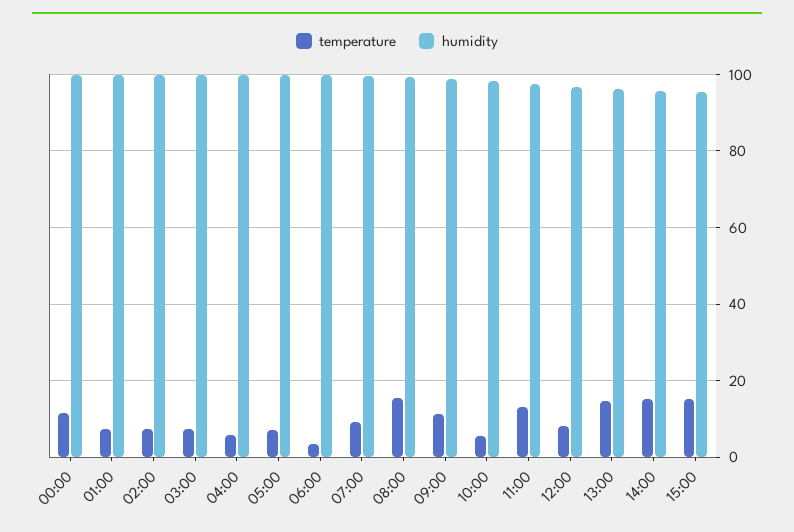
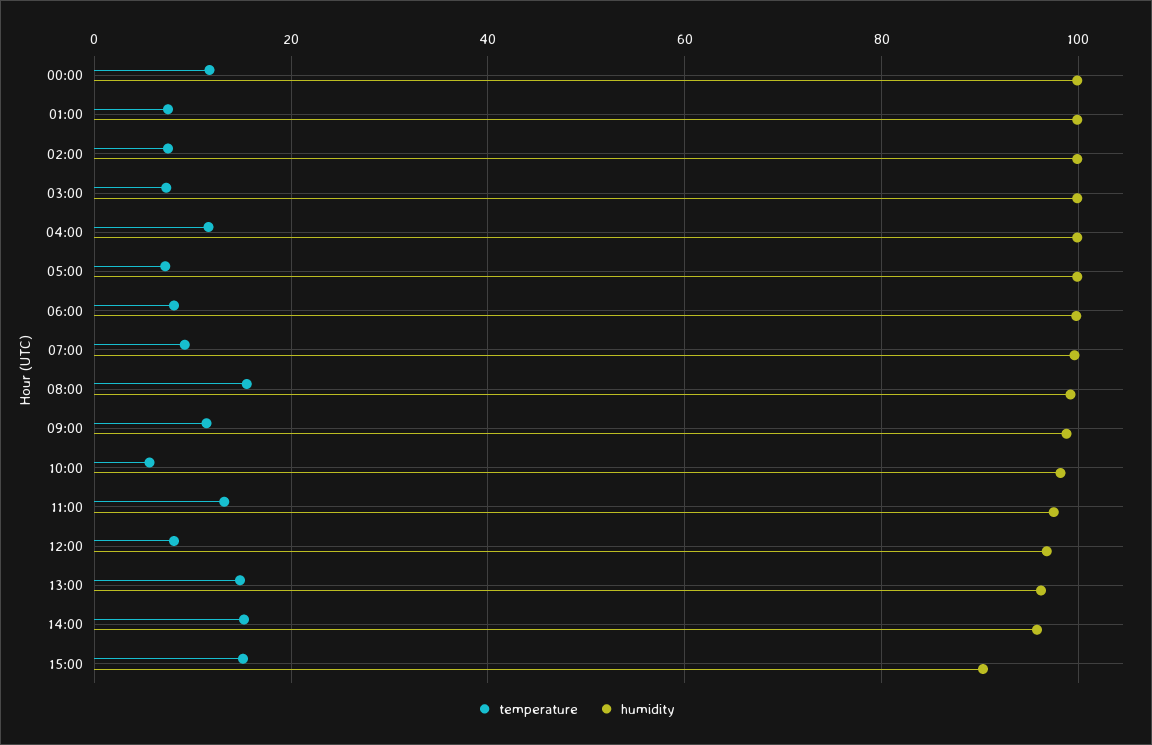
temperature, 04:00: 6 -> 12
temperature, 06:00: 4 -> 8
humidity, 15:00: 96 -> 90

